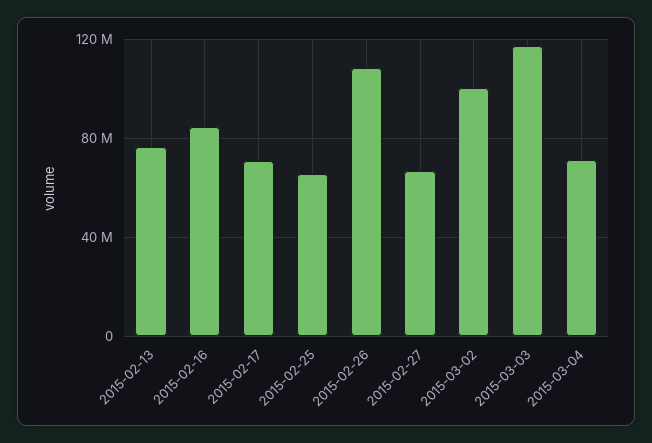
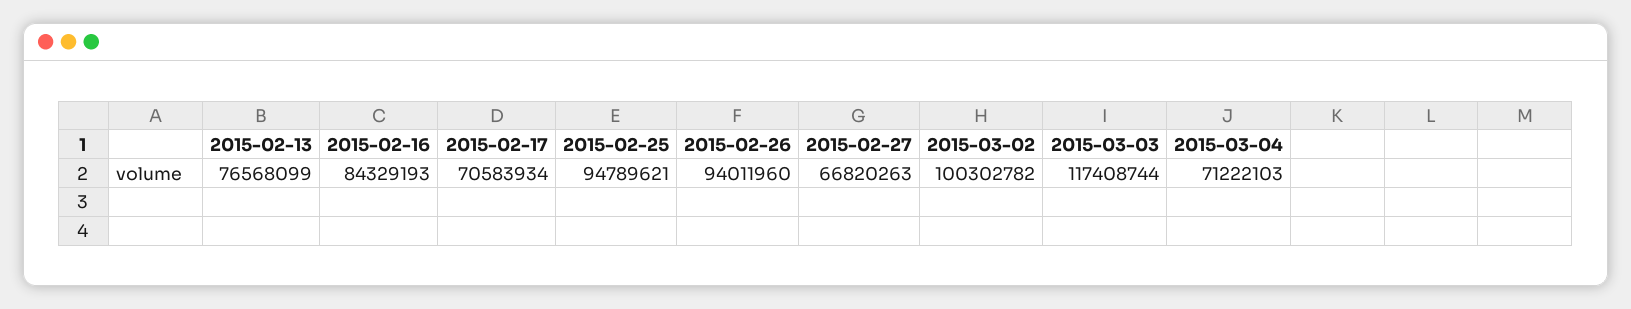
2015-02-25: 65000000 -> 94789621
2015-02-26: 110000000 -> 94011960

